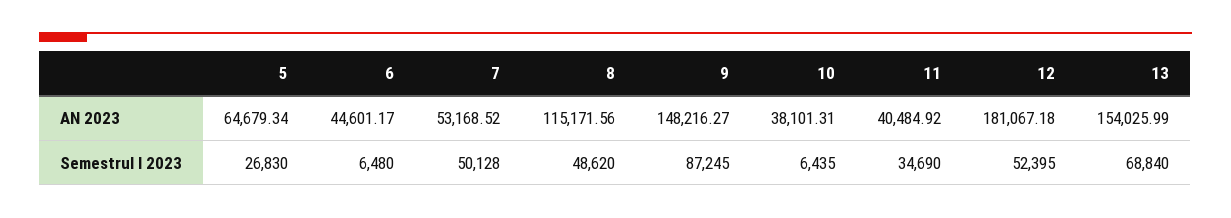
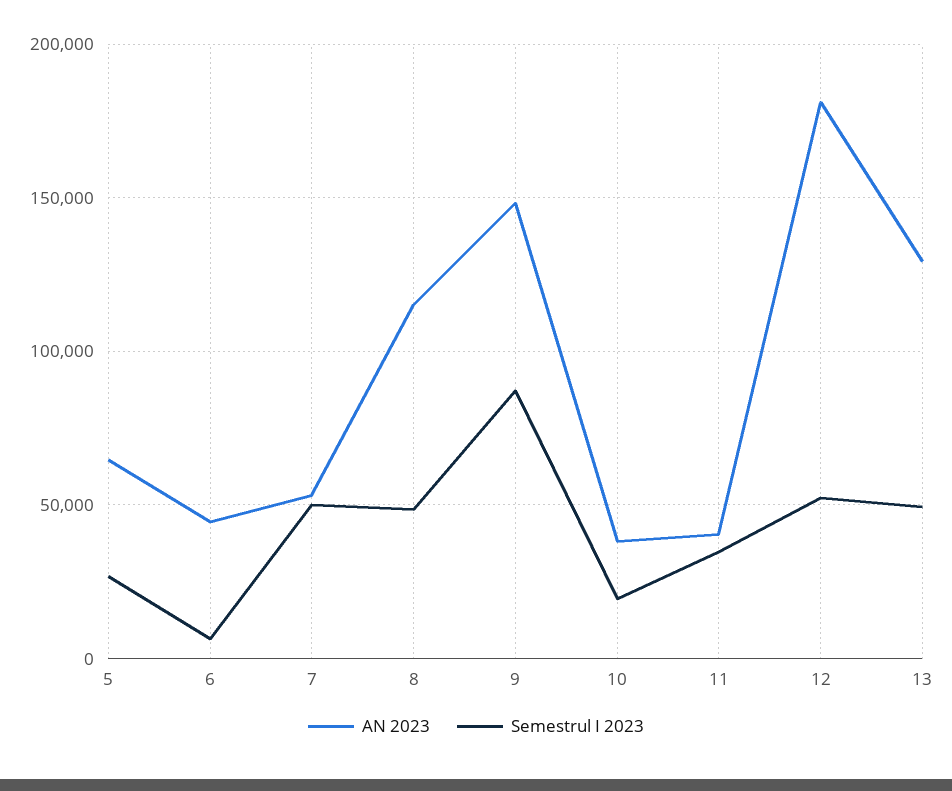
AN 2023, 13: 154025.99 -> 130000
Semestrul I 2023, 10: 6435 -> 20000
Semestrul I 2023, 13: 68840 -> 50000

